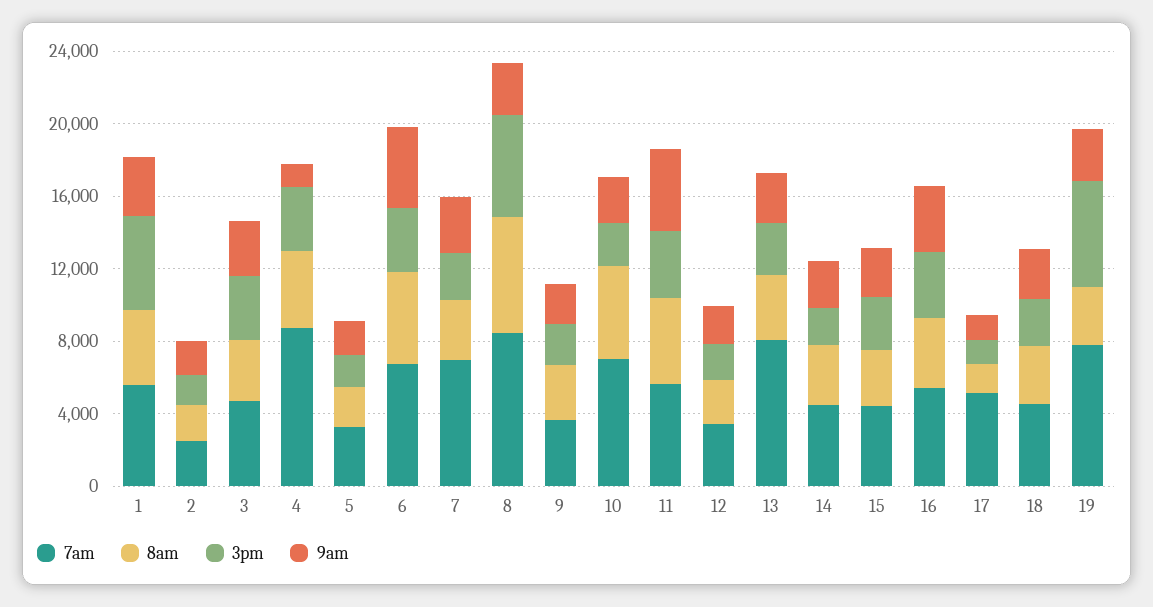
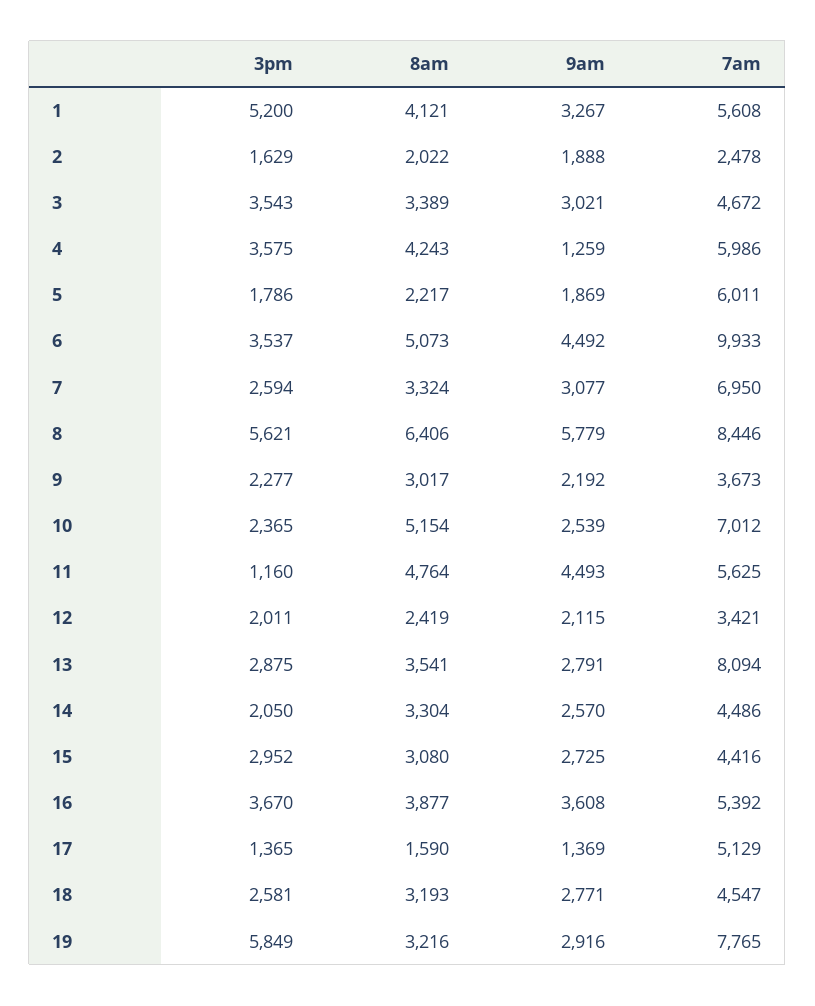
7am, 4: 9000 -> 5986
7am, 5: 3000 -> 6011
7am, 6: 7000 -> 9933
9am, 8: 3000 -> 5779
3pm, 11: 4000 -> 1160

